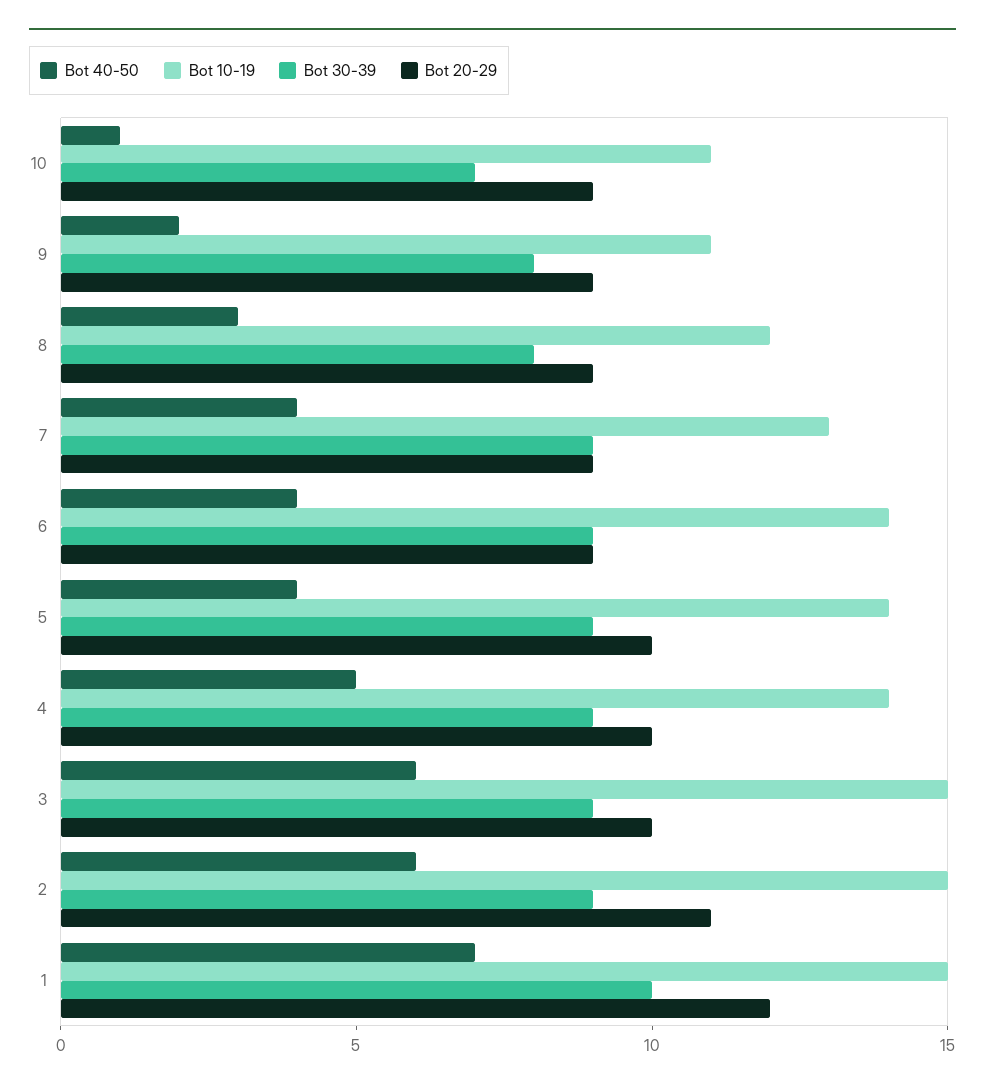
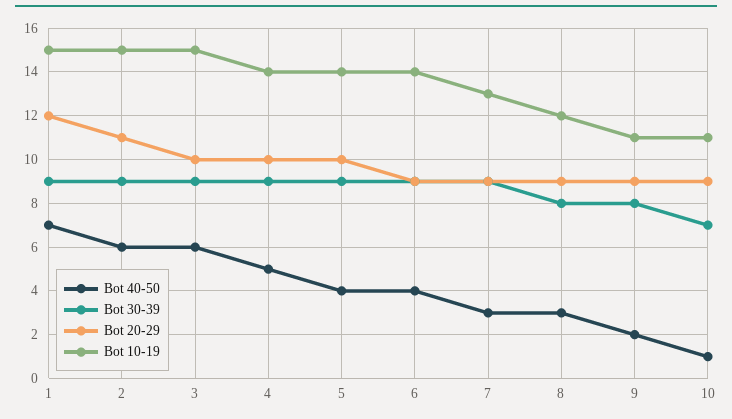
Bot 40-50, 7: 4 -> 3
Bot 30-39, 1: 10 -> 9

